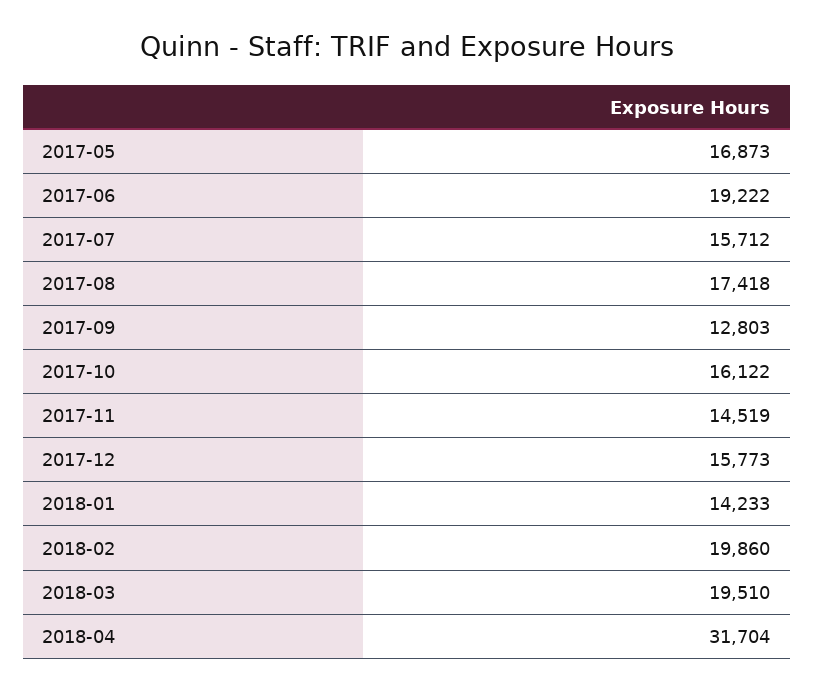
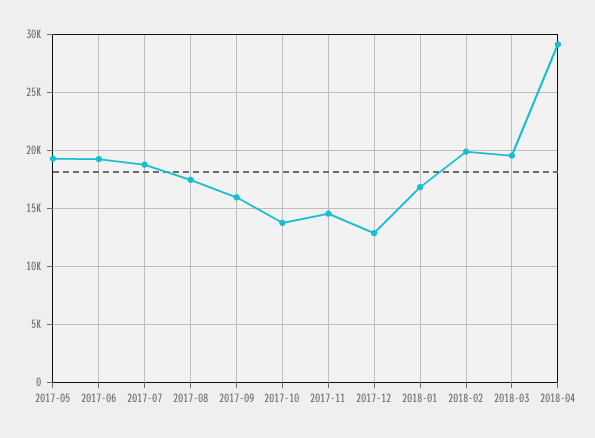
2017-05: 16873 -> 19000
2017-07: 15712 -> 19000
2017-09: 12803 -> 16000
2017-10: 16122 -> 14000
2017-12: 15773 -> 13000
2018-01: 14233 -> 17000
2018-04: 31704 -> 29000

